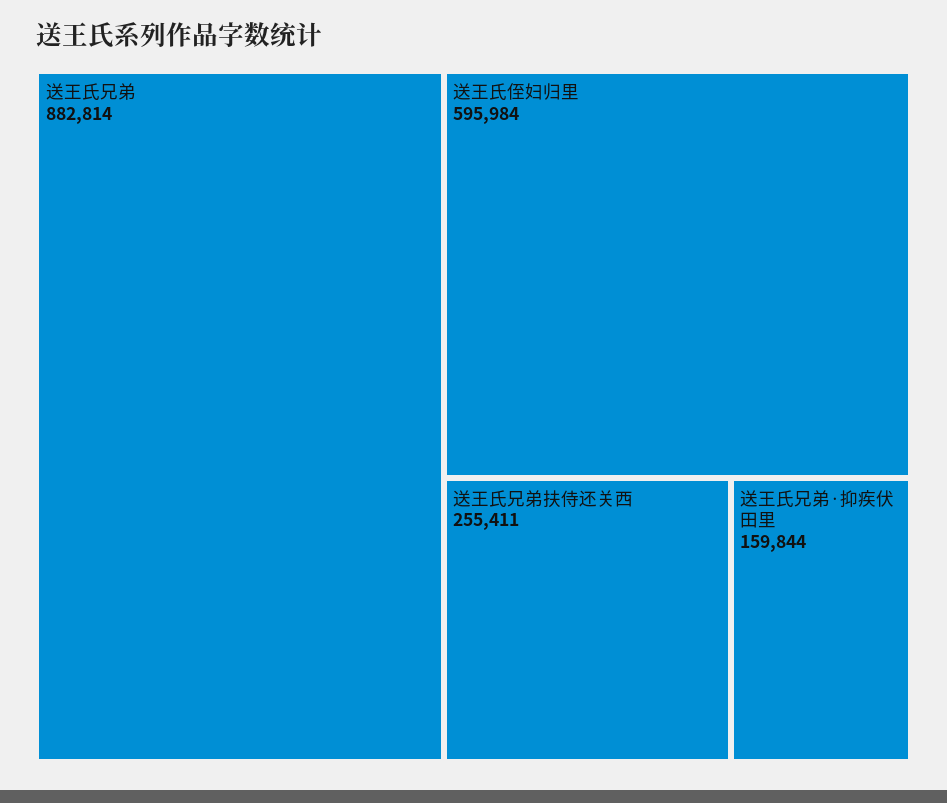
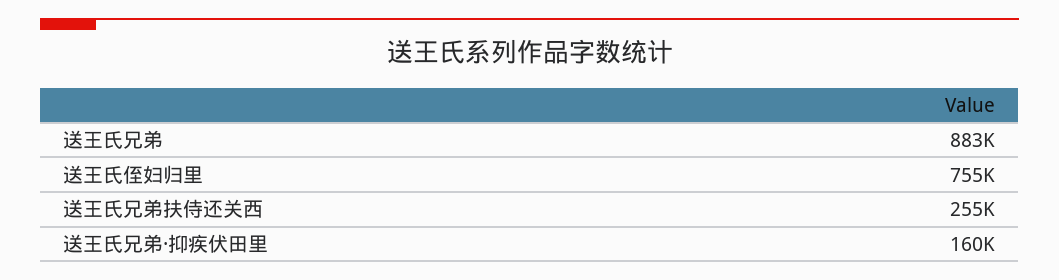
送王氏侄妇归里: 595984 -> 755000

